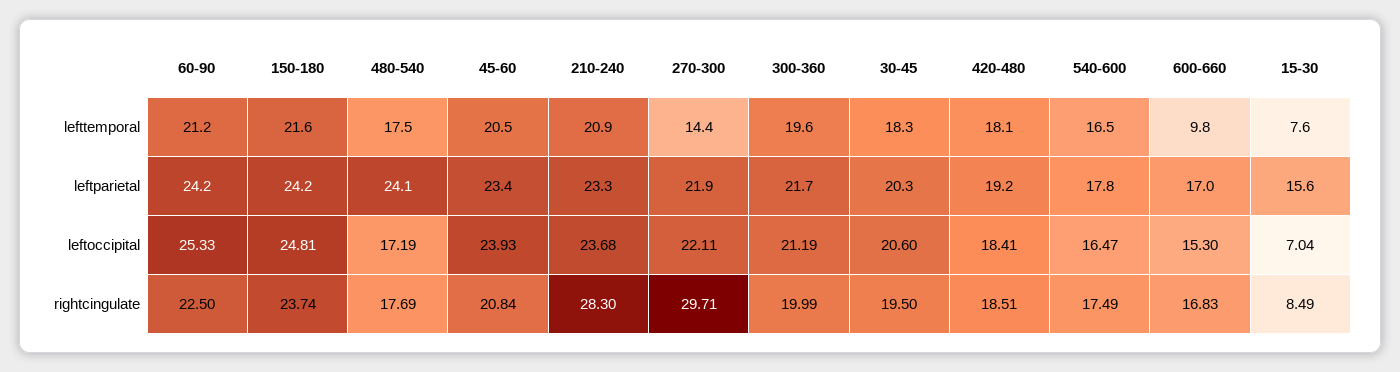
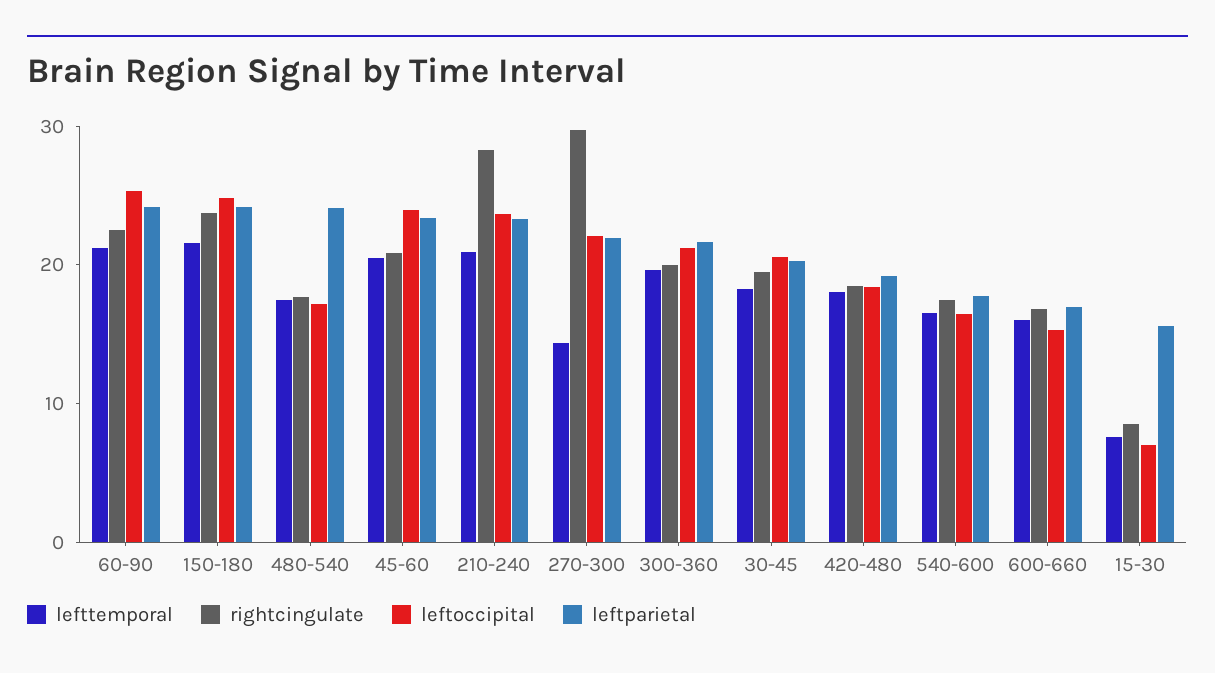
lefttemporal, 600-660: 9.8 -> 16

